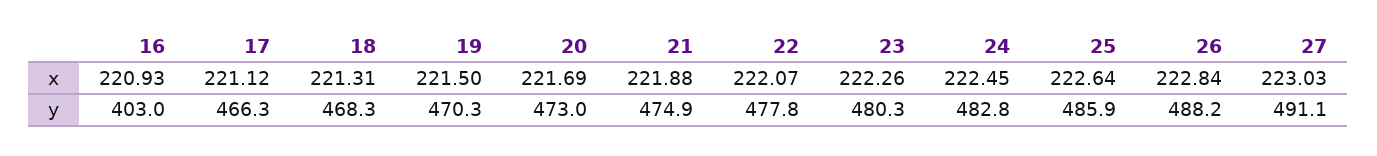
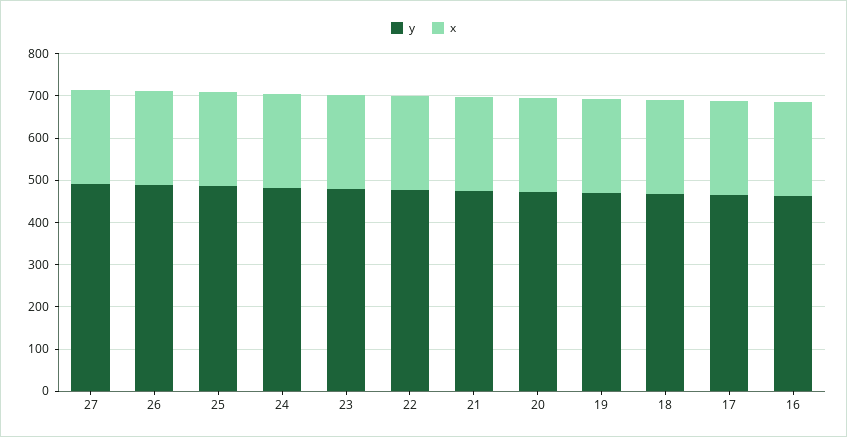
y, 16: 403 -> 460

